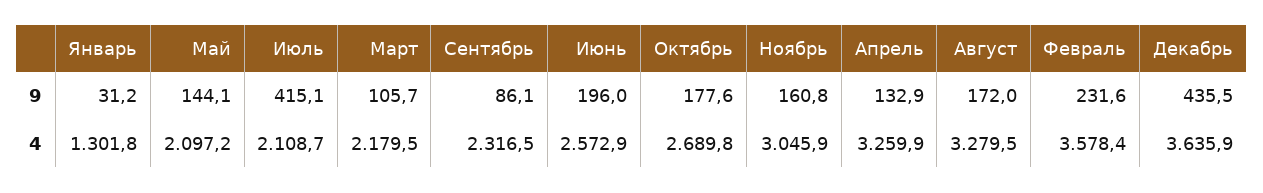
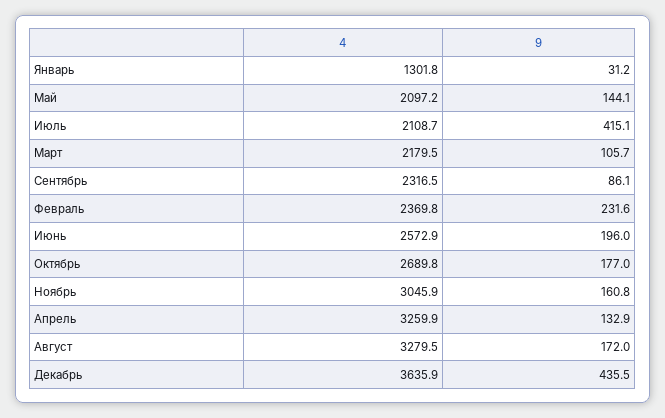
Октябрь, 9: 177.6 -> 177
Февраль, 4: 3578.4 -> 2369.8

